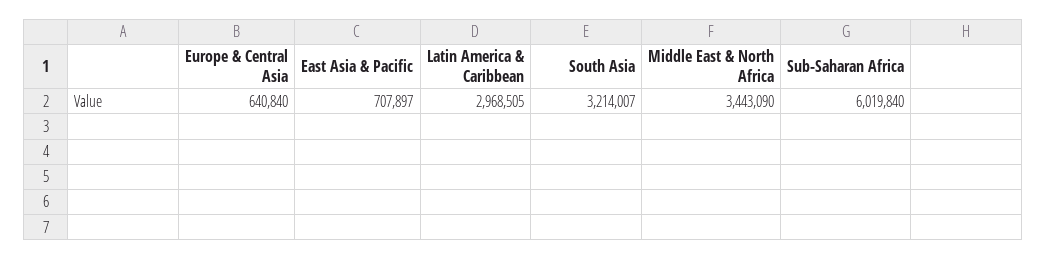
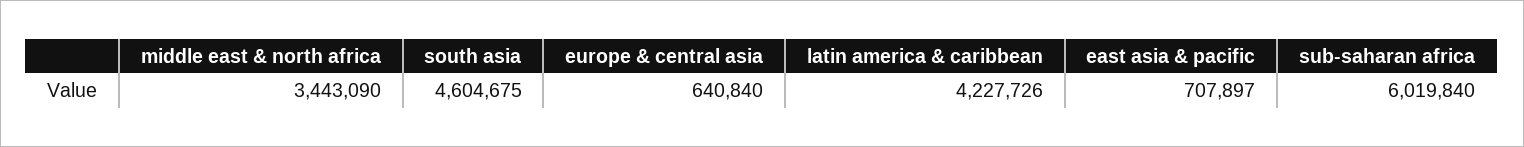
Latin America & Caribbean: 2968505 -> 4227726
South Asia: 3214007 -> 4604675

